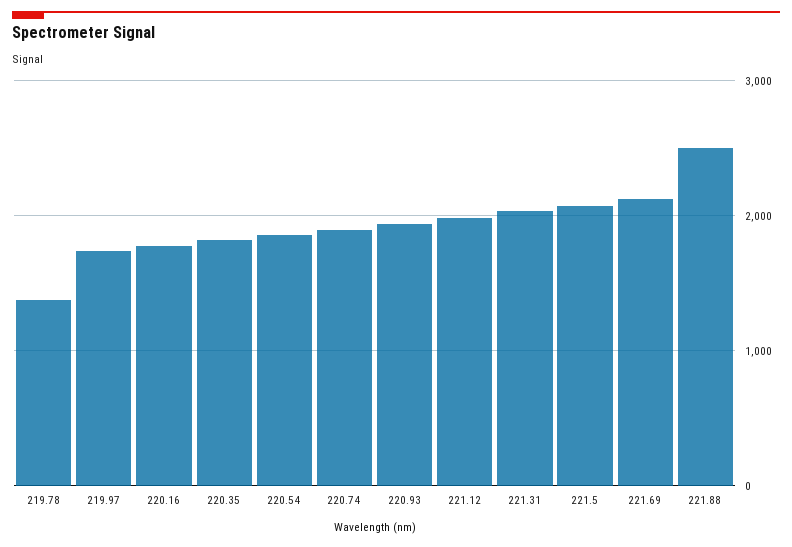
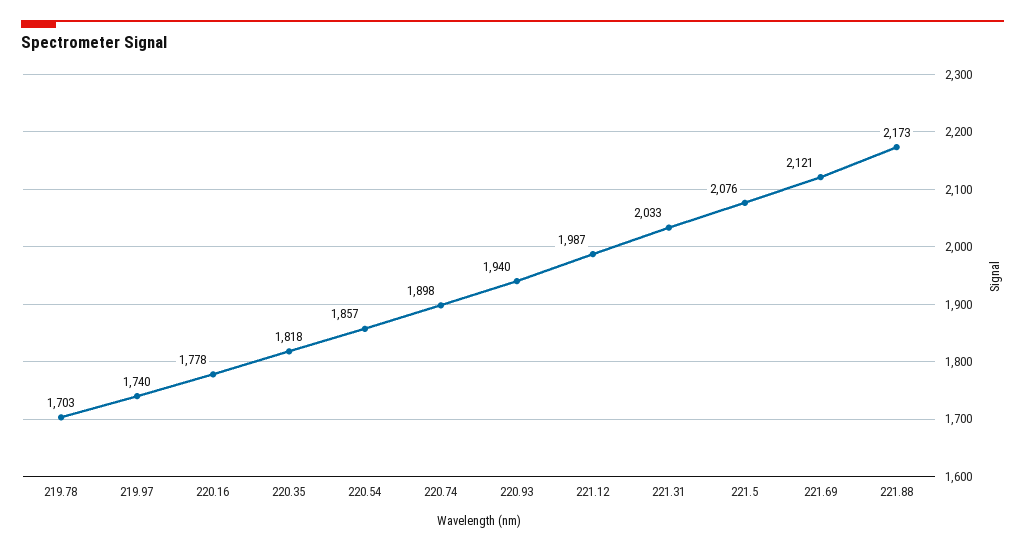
219.78: 1400 -> 1703
221.88: 2500 -> 2173

